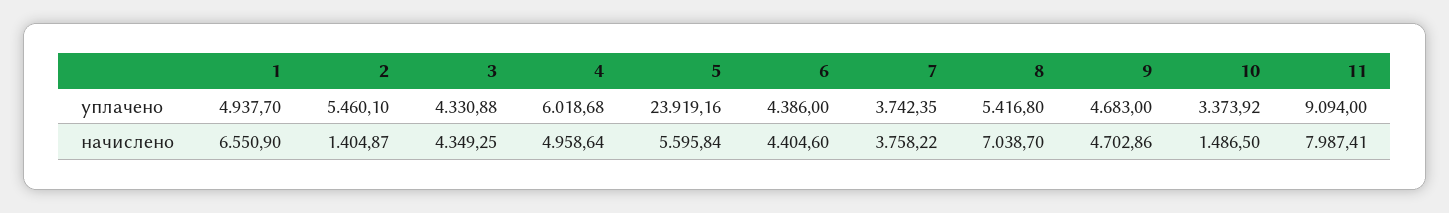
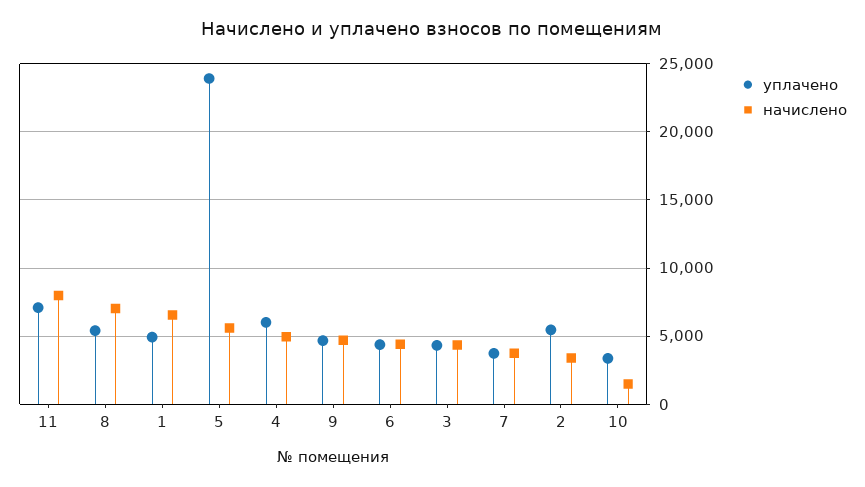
уплачено, 11: 9094 -> 7000
начислено, 2: 1404.87 -> 3500

